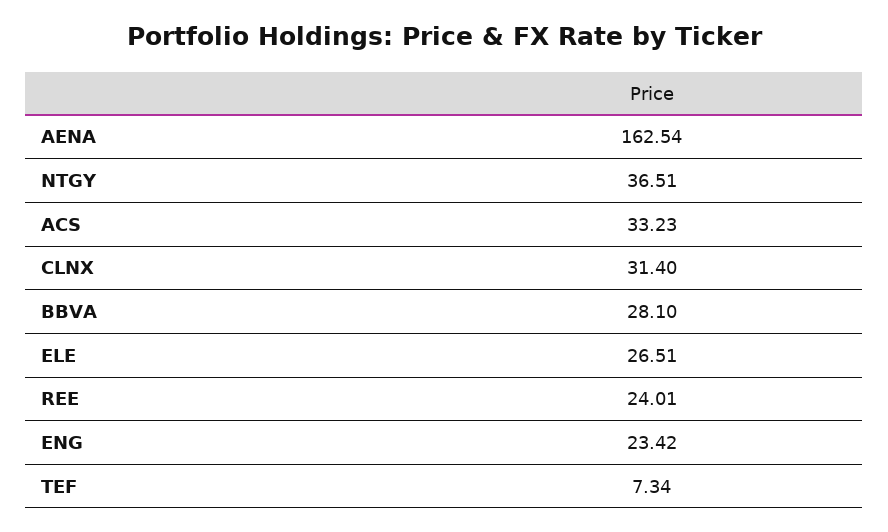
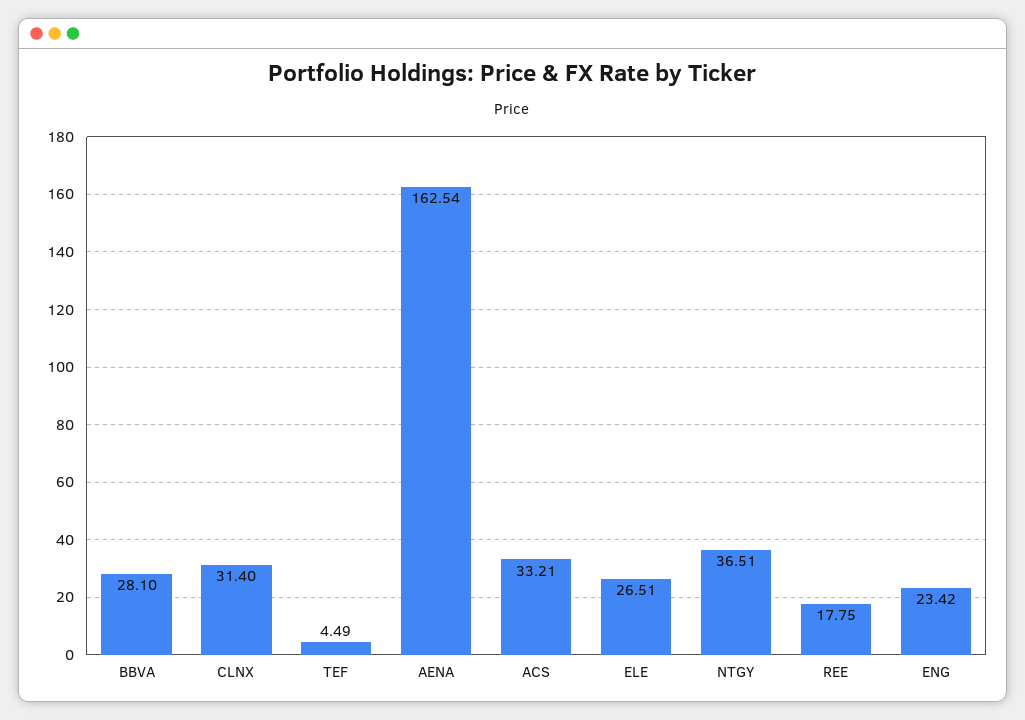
ACS: 33.23 -> 33.21
REE: 24.01 -> 17.75
TEF: 7.34 -> 4.49

